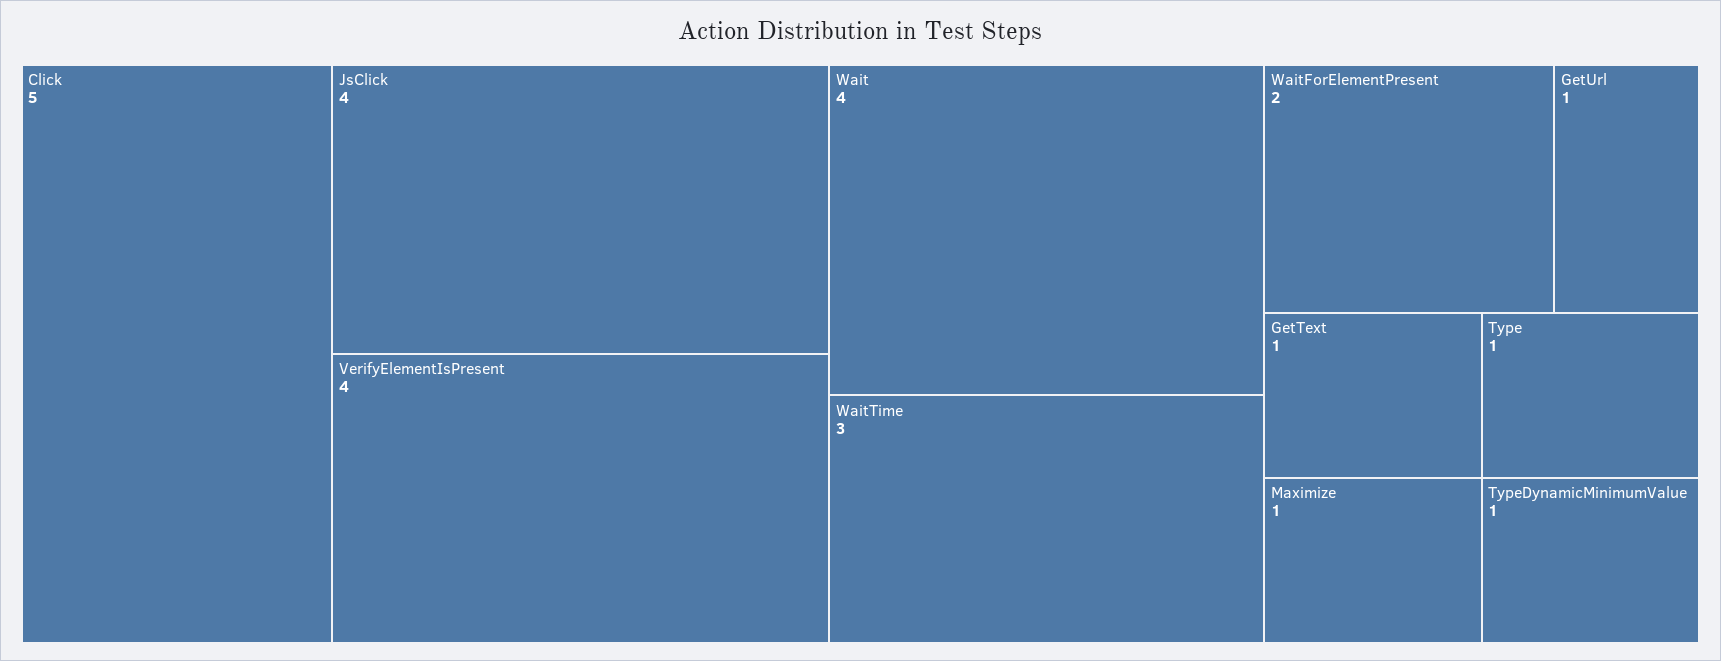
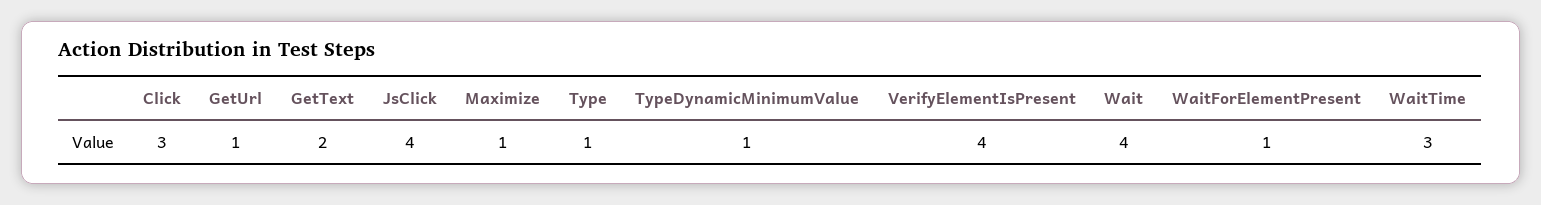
Click: 5 -> 3
WaitForElementPresent: 2 -> 1
GetText: 1 -> 2

